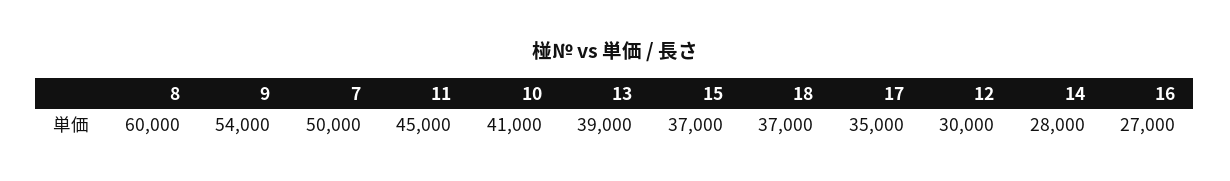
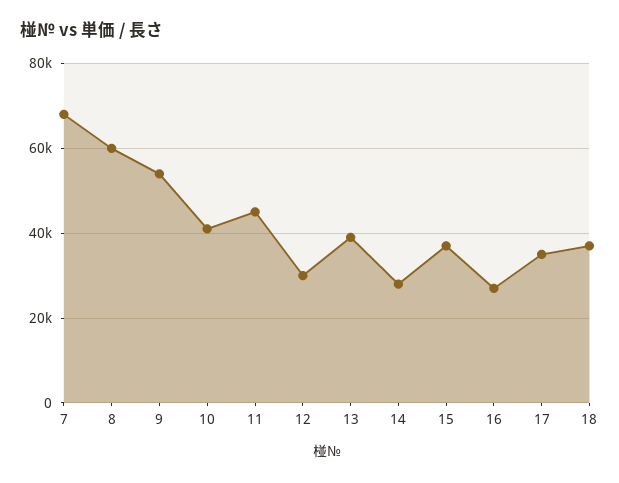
7: 50000 -> 68000

